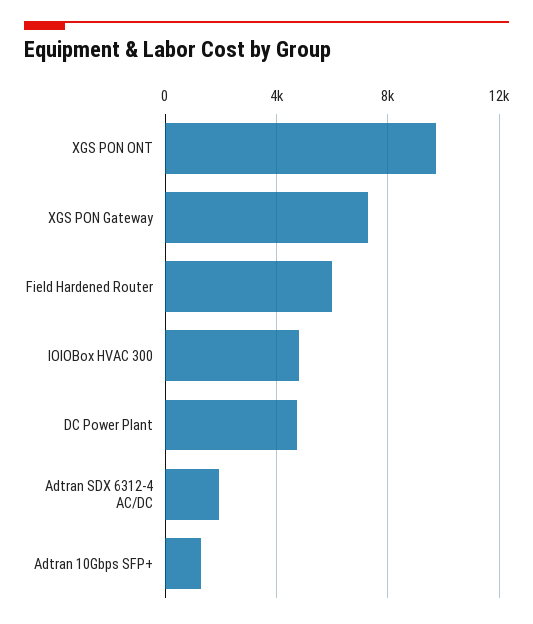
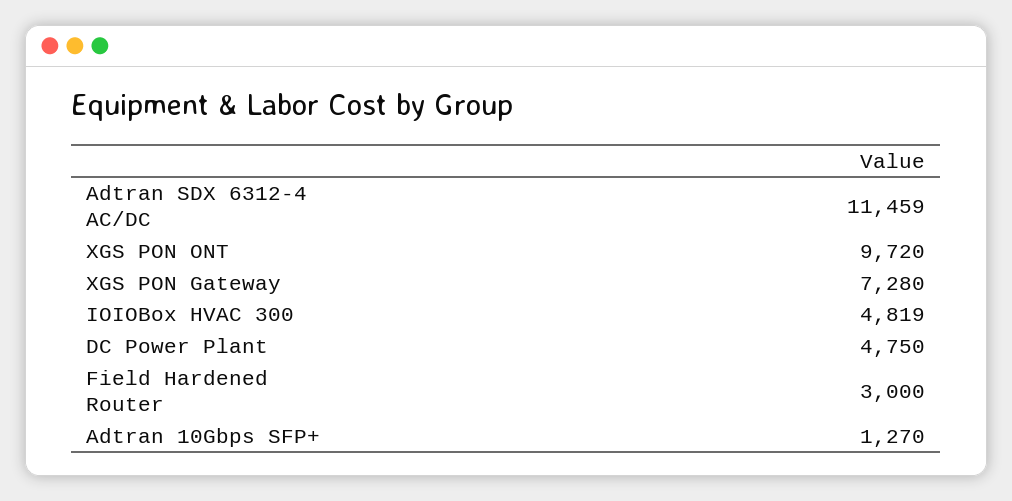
Field Hardened Router: 6000 -> 3000
Adtran SDX 6312-4 AC/DC: 2000 -> 11459

